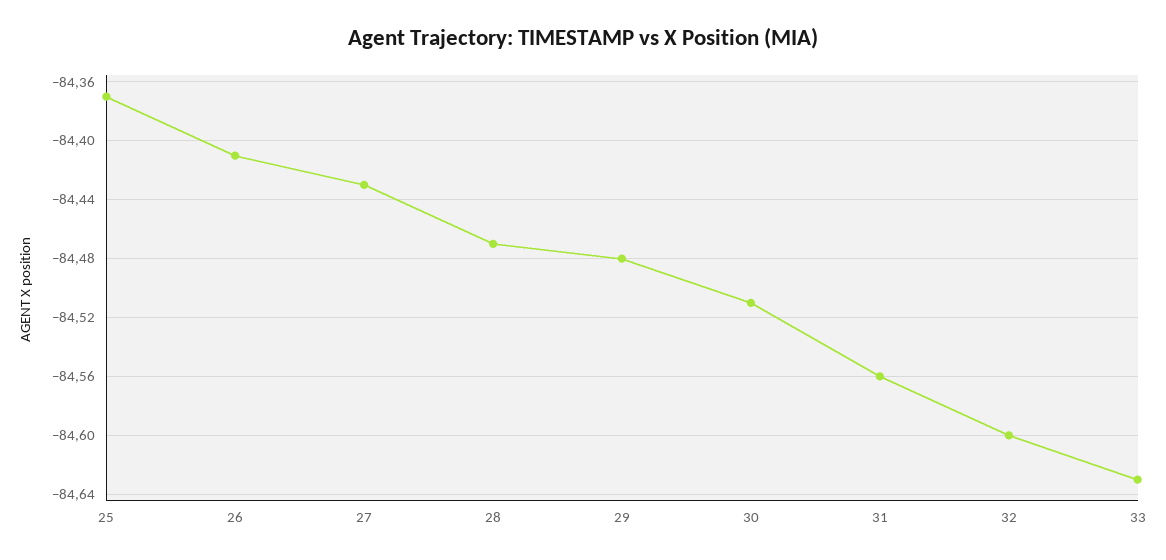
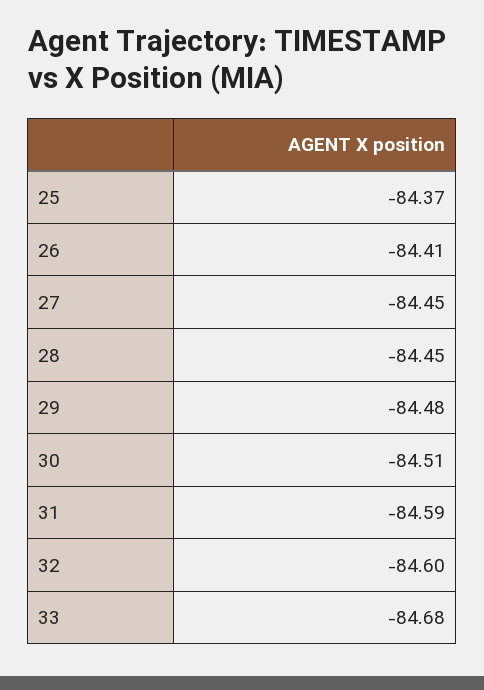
27: -84.43 -> -84.45
28: -84.47 -> -84.45
31: -84.56 -> -84.59
33: -84.63 -> -84.68

